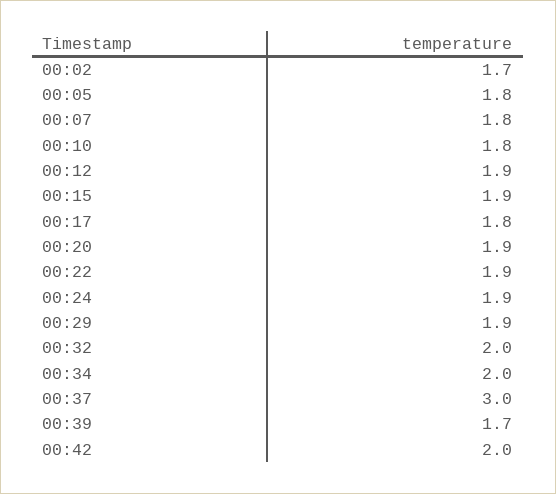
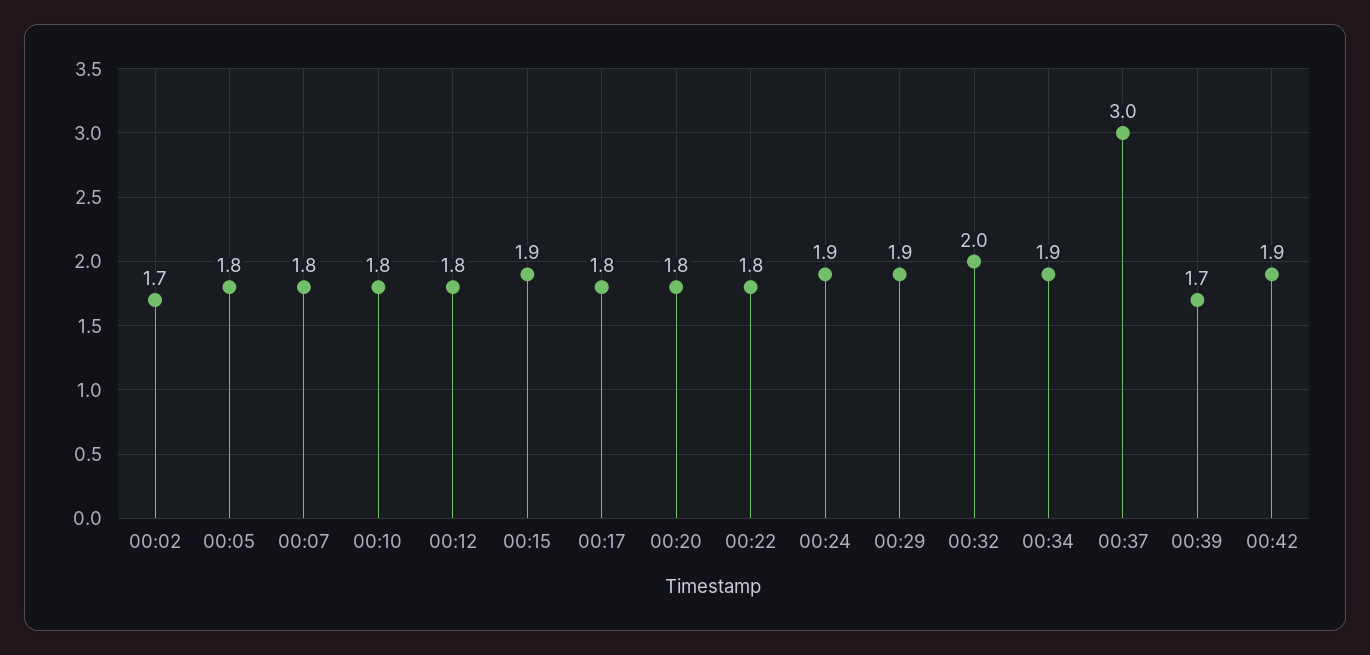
00:12: 1.9 -> 1.8
00:20: 1.9 -> 1.8
00:22: 1.9 -> 1.8
00:34: 2 -> 1.9
00:42: 2 -> 1.9

